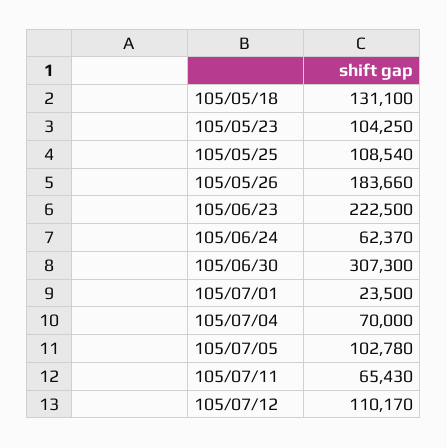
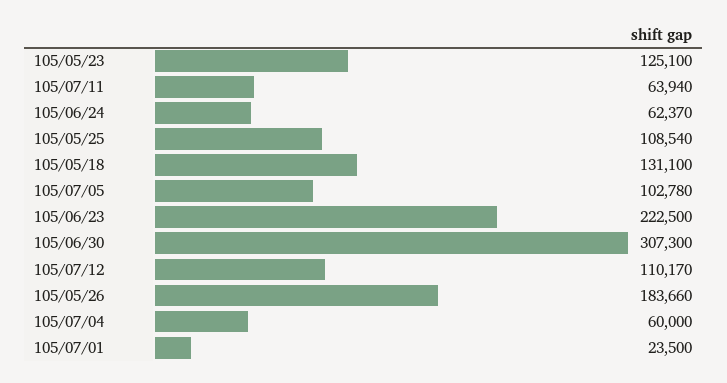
105/05/23: 104250 -> 125100
105/07/04: 70000 -> 60000
105/07/11: 65430 -> 63940

